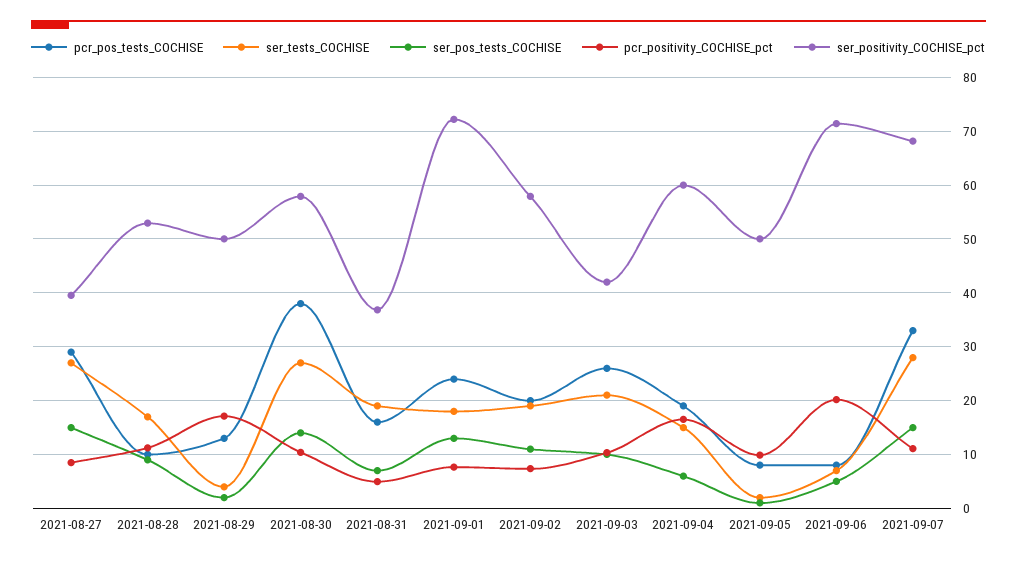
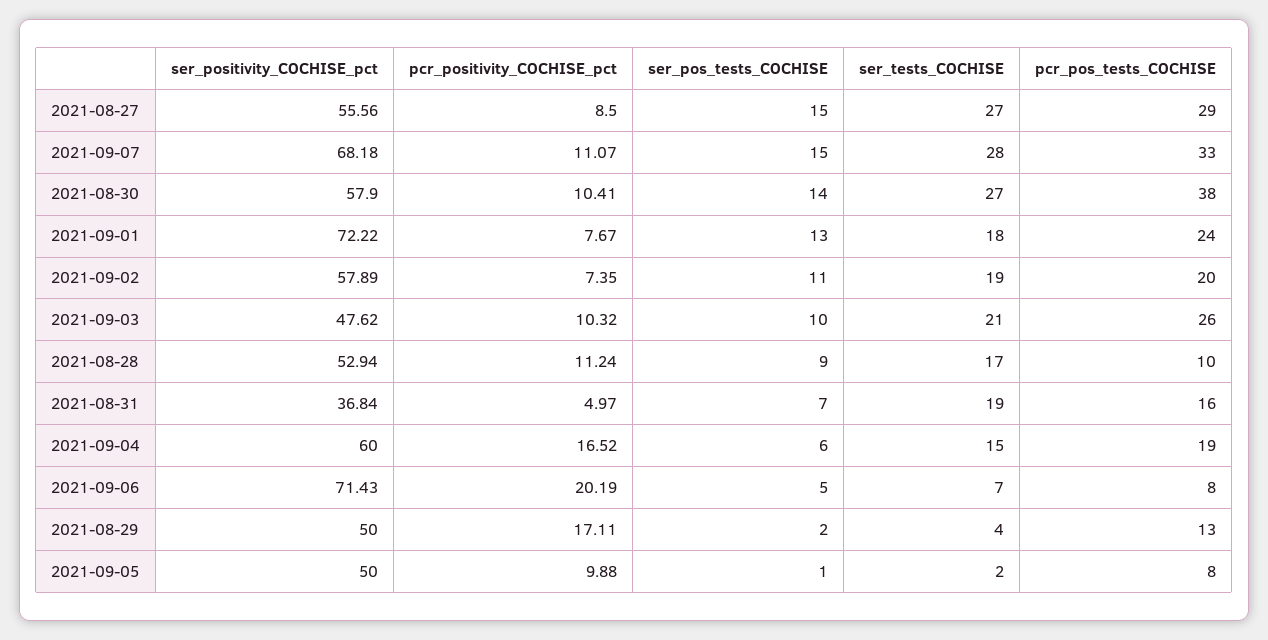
ser_positivity_COCHISE_pct, 2021-08-27: 40 -> 55.56
ser_positivity_COCHISE_pct, 2021-09-03: 42 -> 47.62

